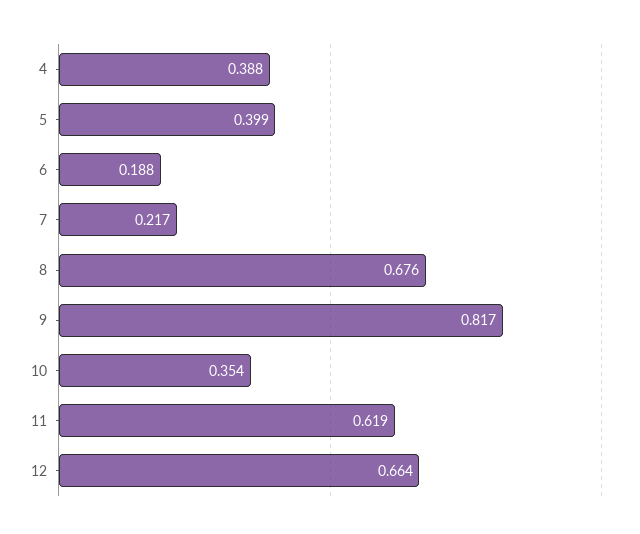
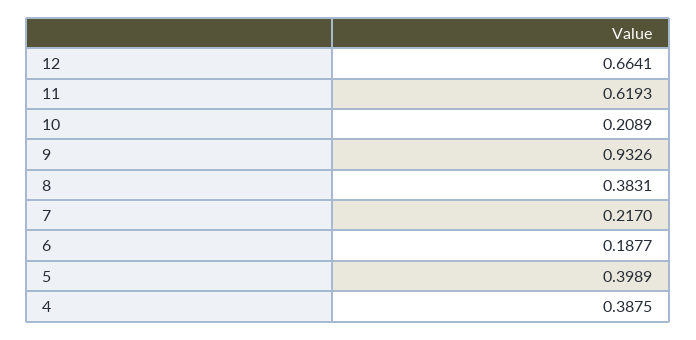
8: 0.676 -> 0.3831
9: 0.817 -> 0.9326
10: 0.354 -> 0.2089

